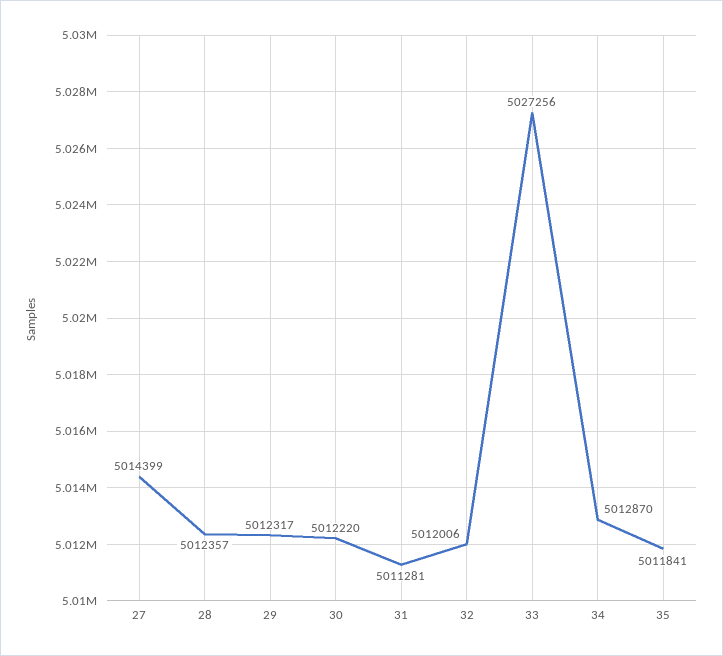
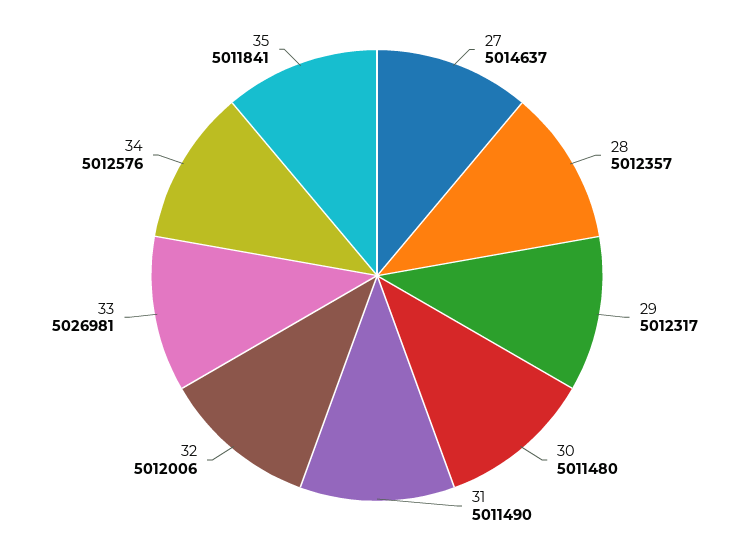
27: 5014399 -> 5014637
30: 5012220 -> 5011480
31: 5011281 -> 5011490
33: 5027256 -> 5026981
34: 5012870 -> 5012576

